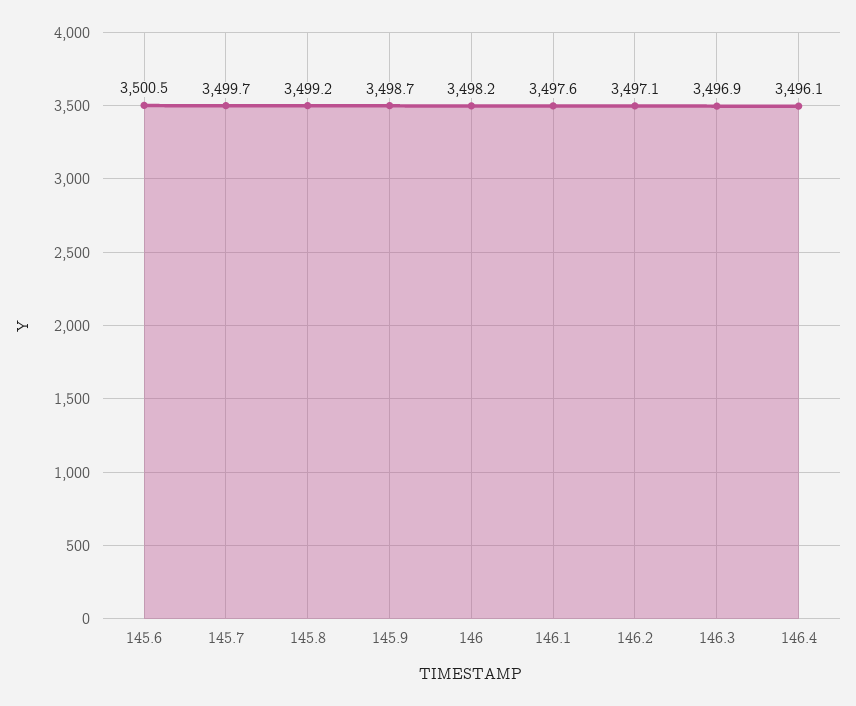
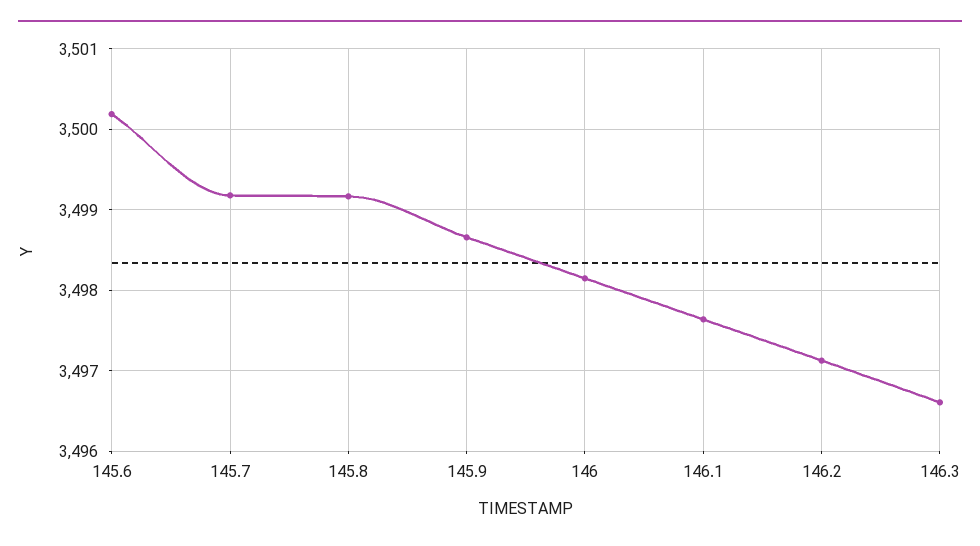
145.6: 3500.5 -> 3500.2
145.7: 3499.7 -> 3499.2
146.3: 3496.9 -> 3496.6
146.4: 3496.1 -> none

